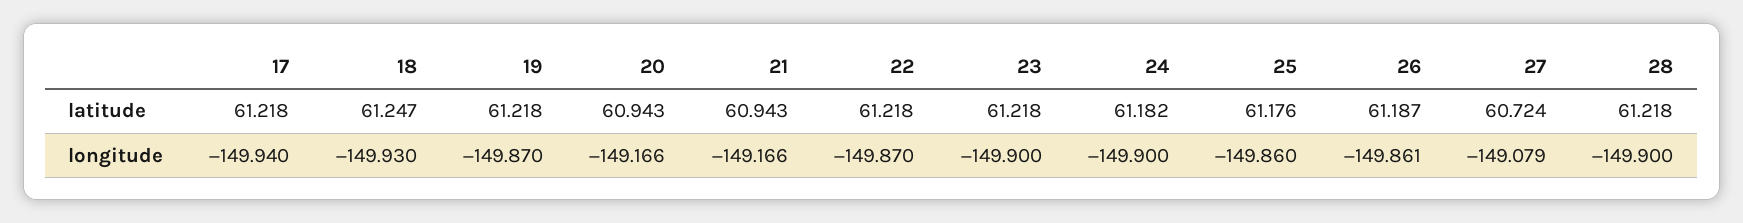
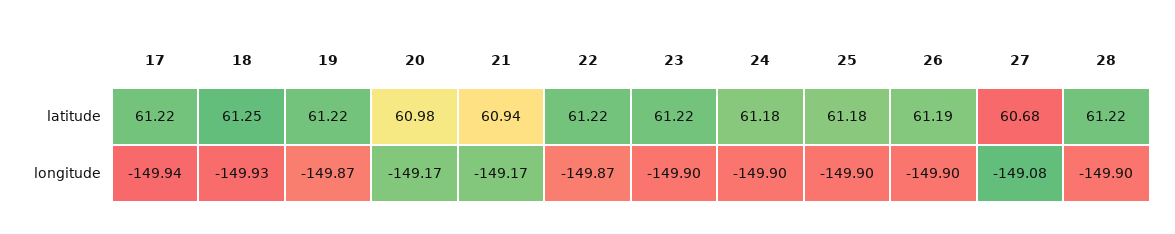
20, latitude: 60.943 -> 60.98
27, latitude: 60.724 -> 60.68
25, longitude: -149.86 -> -149.9
26, longitude: -149.861 -> -149.9

